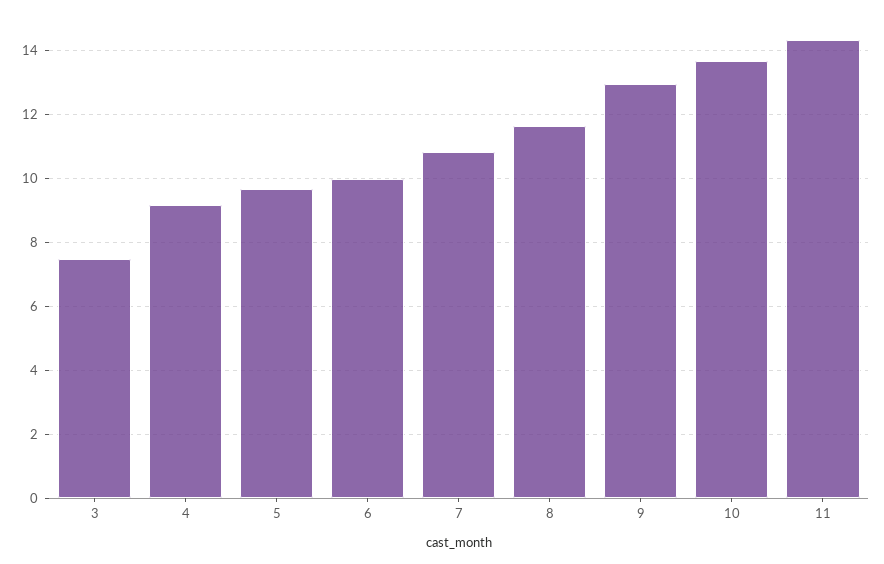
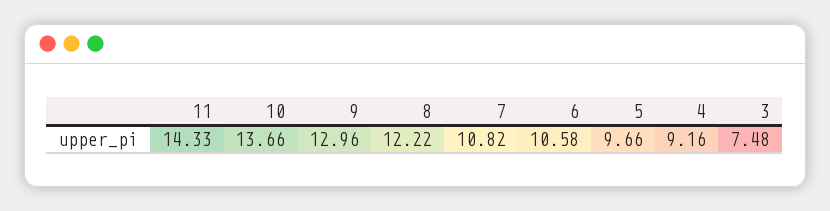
6: 10 -> 10.58
8: 11.6 -> 12.22

